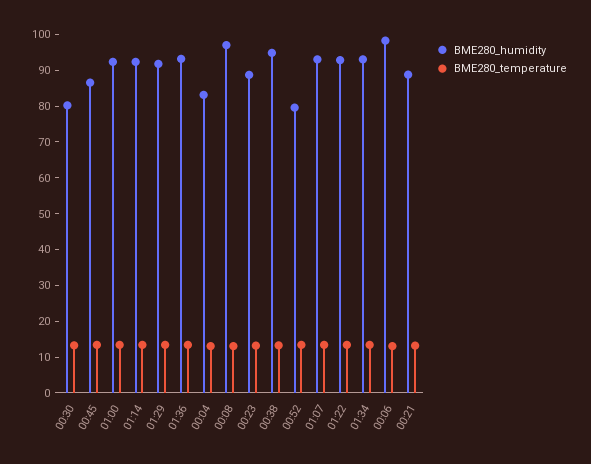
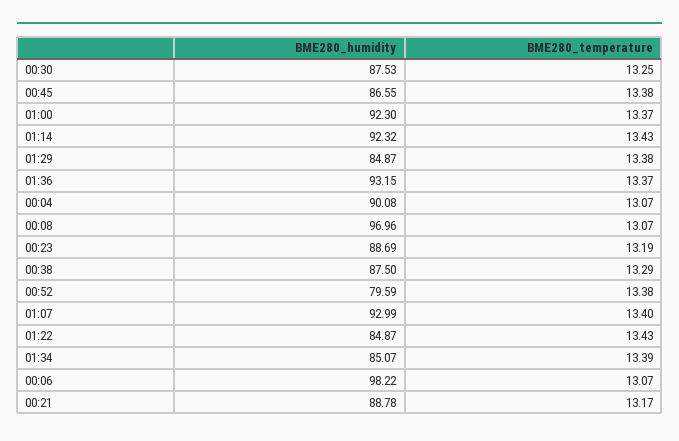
BME280_humidity, 00:30: 80 -> 87.53
BME280_humidity, 01:29: 92.5 -> 84.87
BME280_humidity, 00:04: 82.5 -> 90.08
BME280_humidity, 00:38: 95 -> 87.5
BME280_humidity, 01:22: 92.5 -> 84.87
BME280_humidity, 01:34: 92.5 -> 85.07

